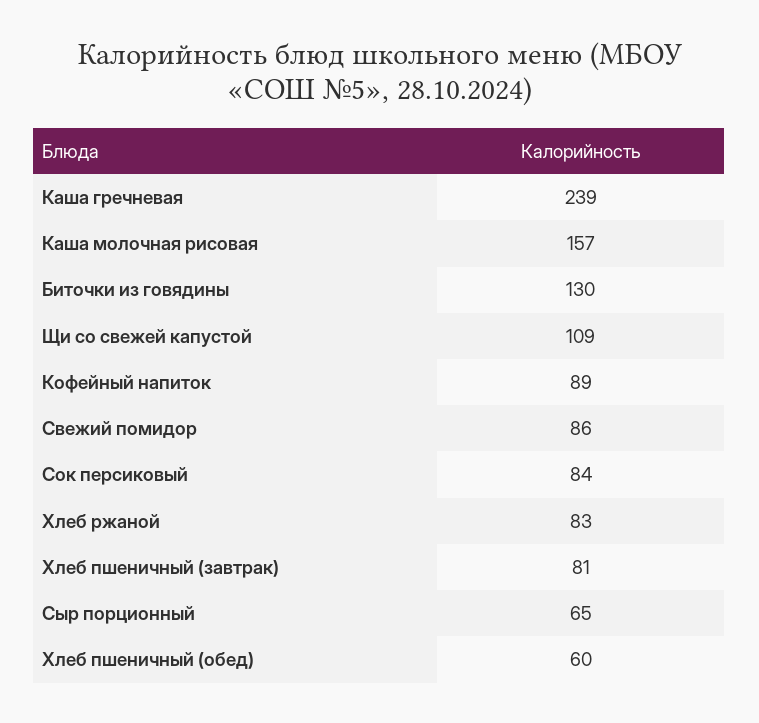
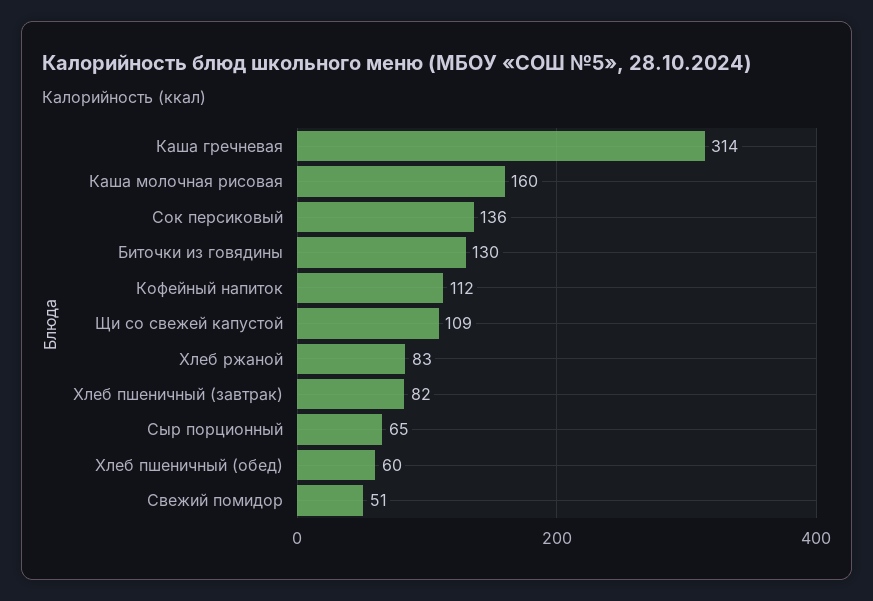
Каша гречневая: 239 -> 314
Каша молочная рисовая: 157 -> 160
Кофейный напиток: 89 -> 112
Свежий помидор: 86 -> 51
Сок персиковый: 84 -> 136
Хлеб пшеничный (завтрак): 81 -> 82

